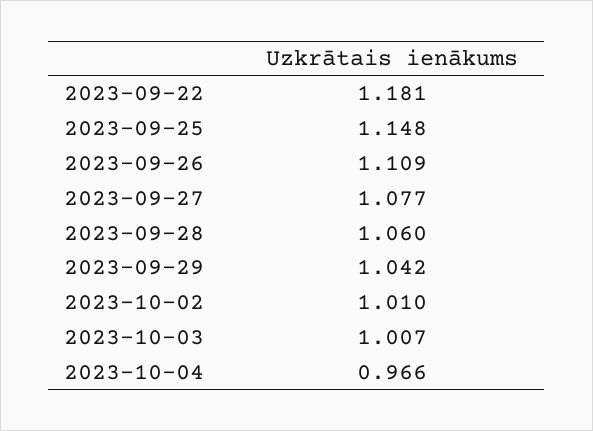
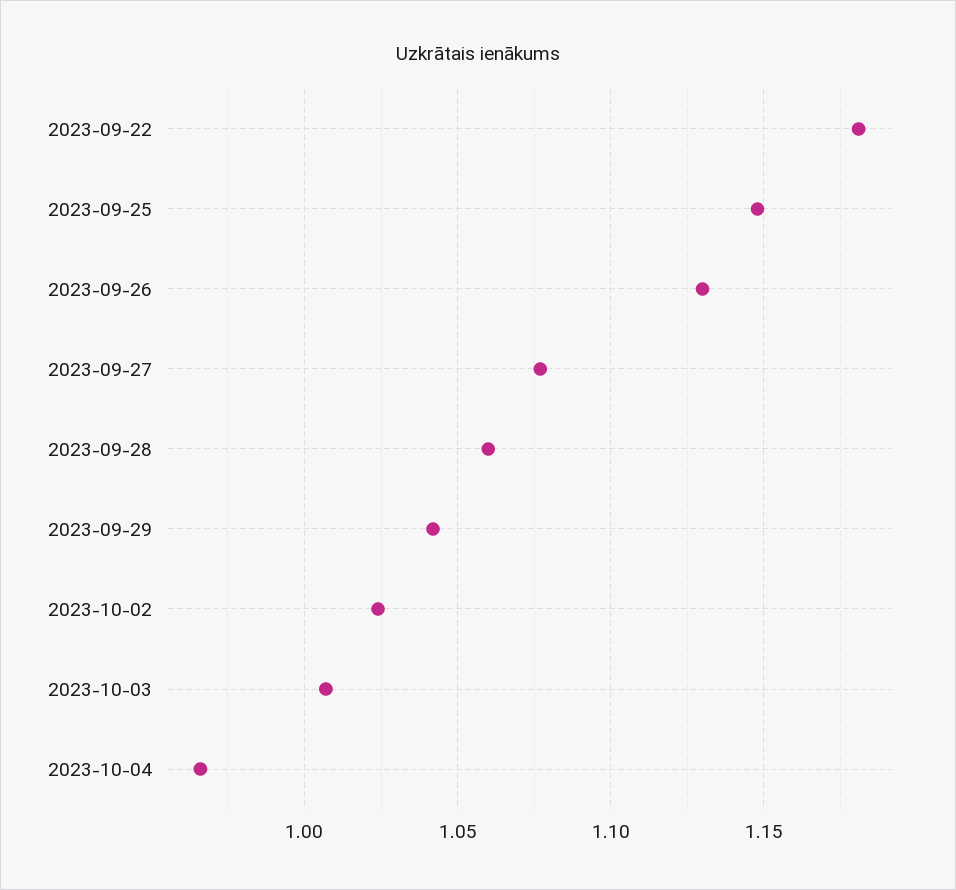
2023-09-26: 1.109 -> 1.13
2023-10-02: 1.01 -> 1.025

